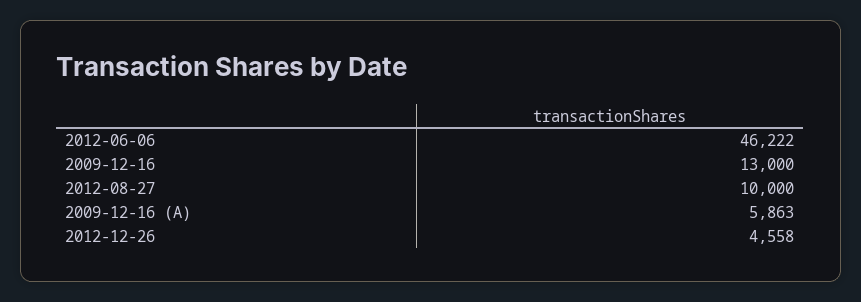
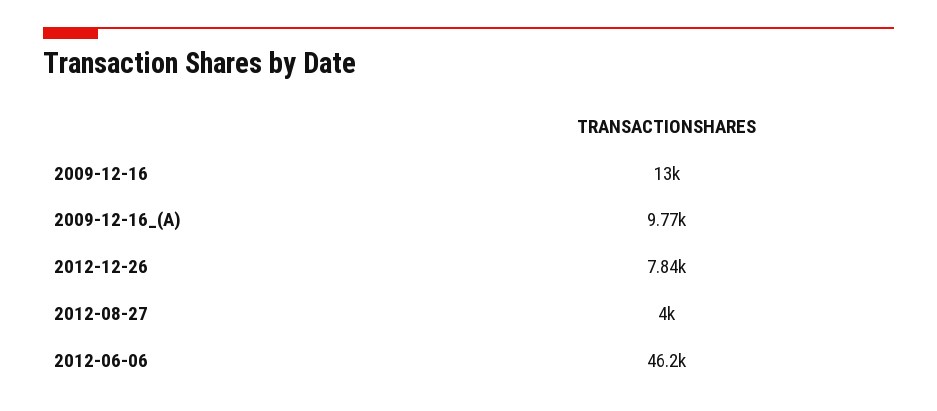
2012-08-27: 10000 -> 4000
2009-12-16 (A): 5863 -> 9770
2012-12-26: 4558 -> 7840

